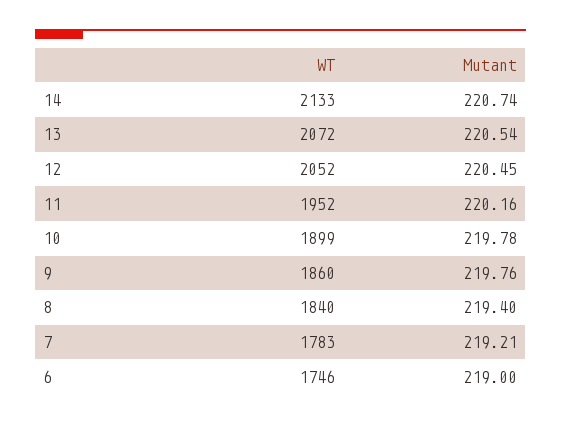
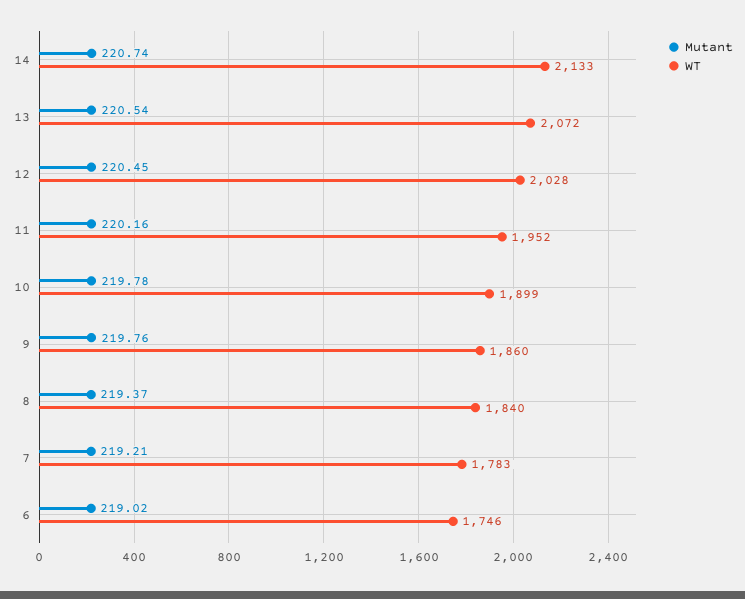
WT, 12: 2052 -> 2028
Mutant, 8: 219.4 -> 219.37
Mutant, 6: 219 -> 219.02

